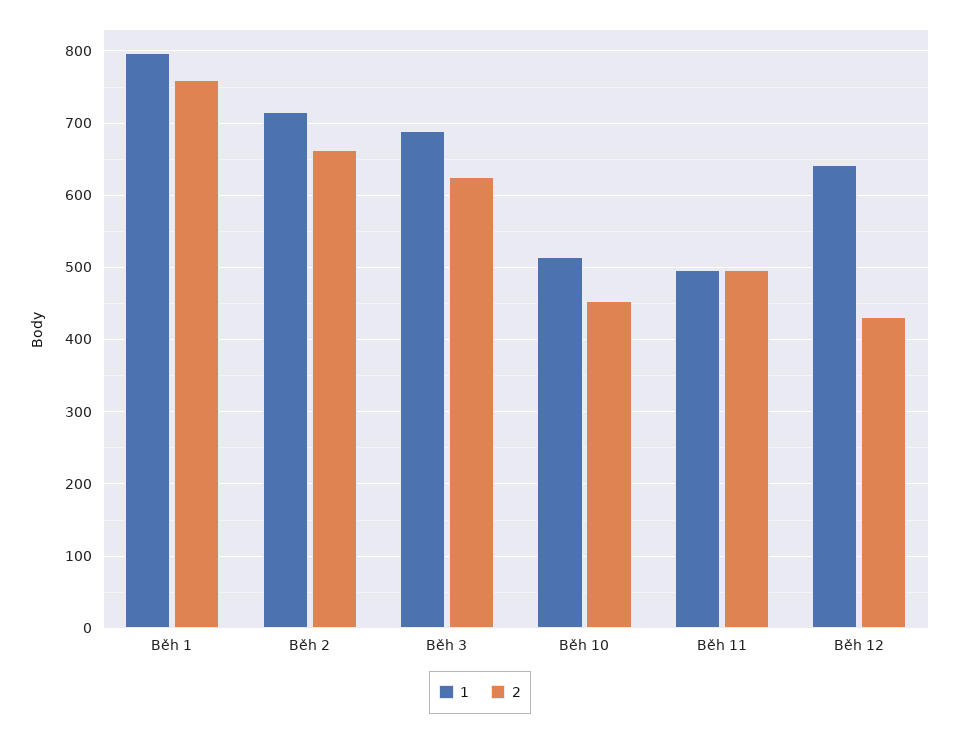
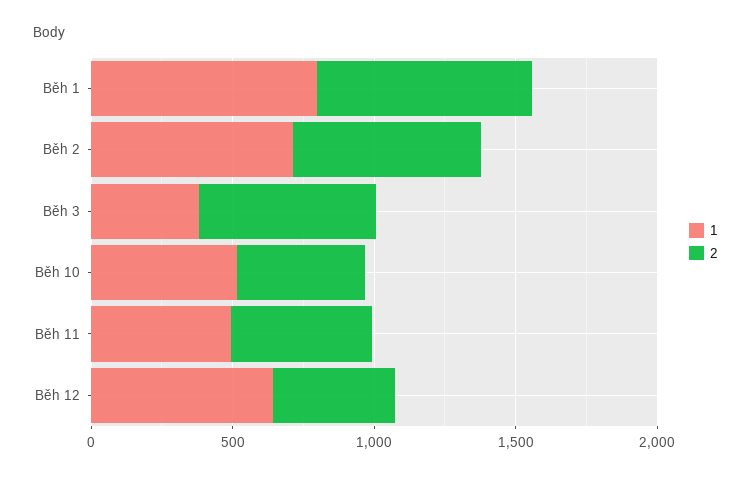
1, Běh 3: 690 -> 400

